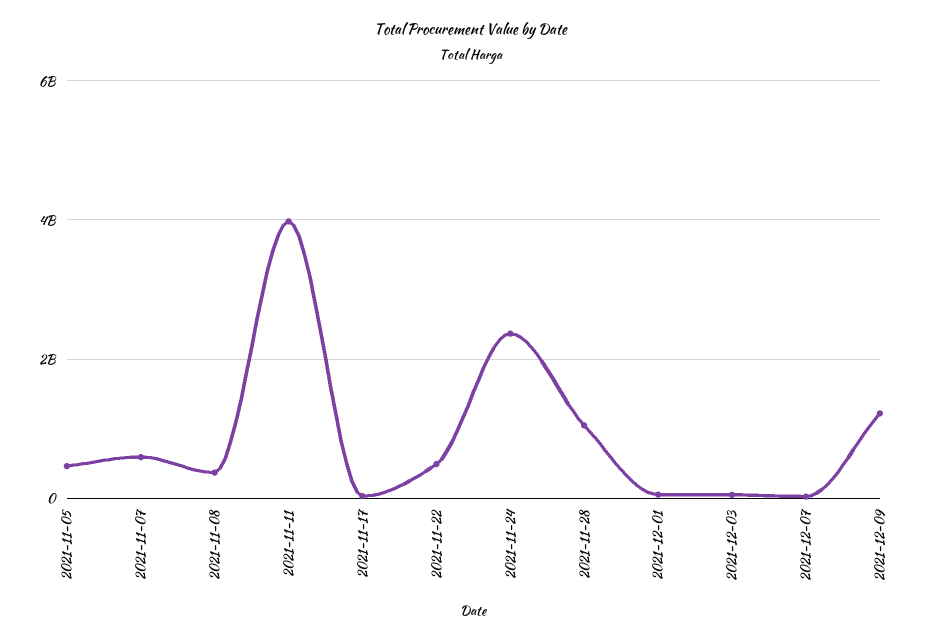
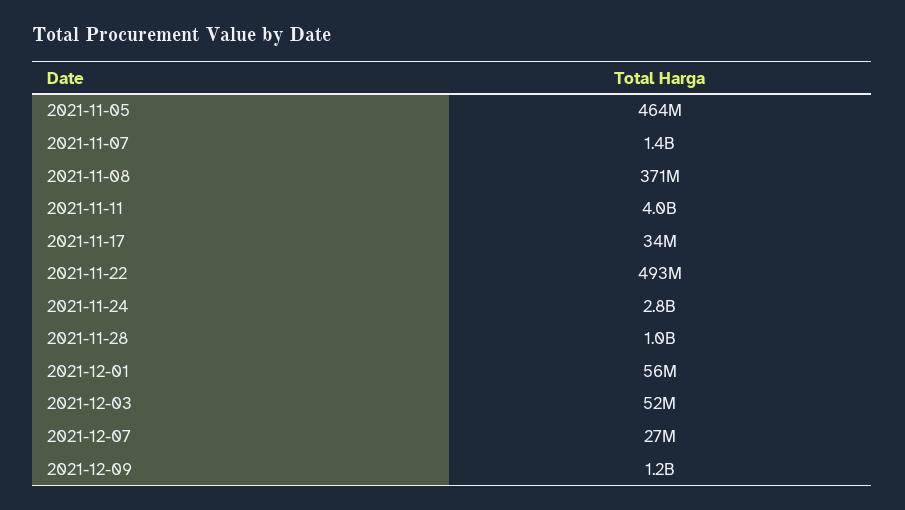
2021-11-07: 600000000 -> 1400000000
2021-11-24: 2400000000 -> 2800000000

